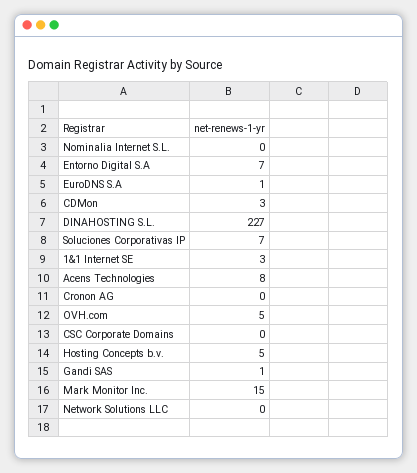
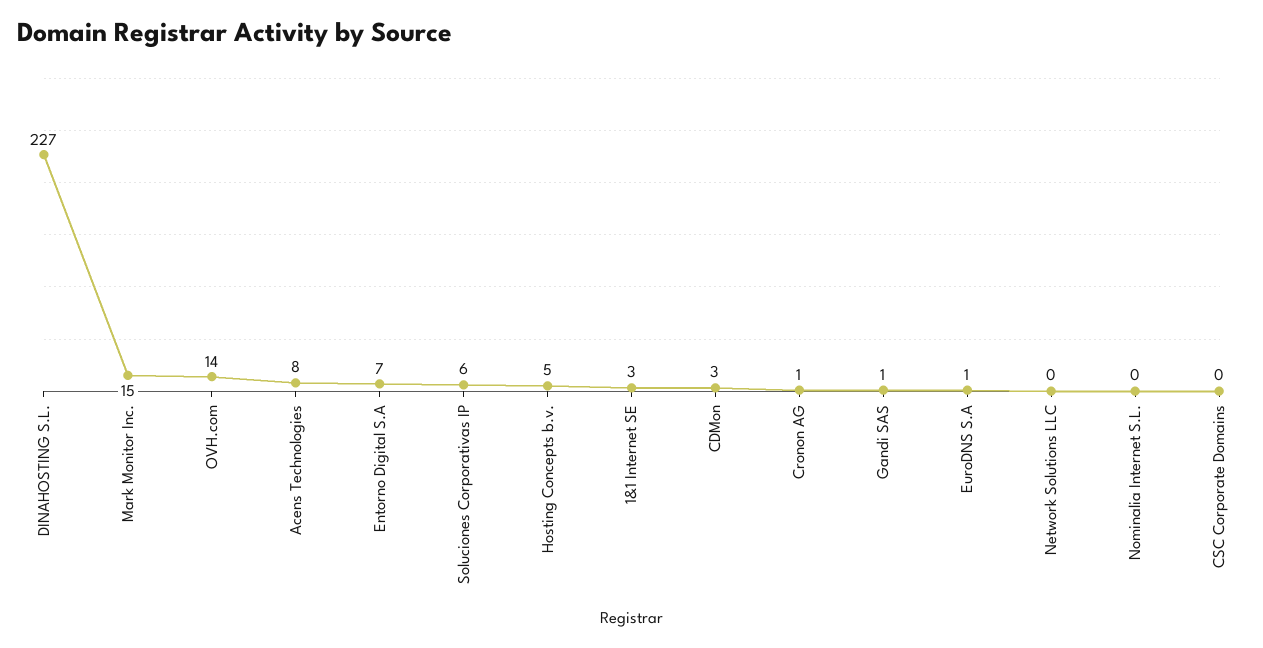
Soluciones Corporativas IP: 7 -> 6
Cronon AG: 0 -> 1
OVH.com: 5 -> 14

